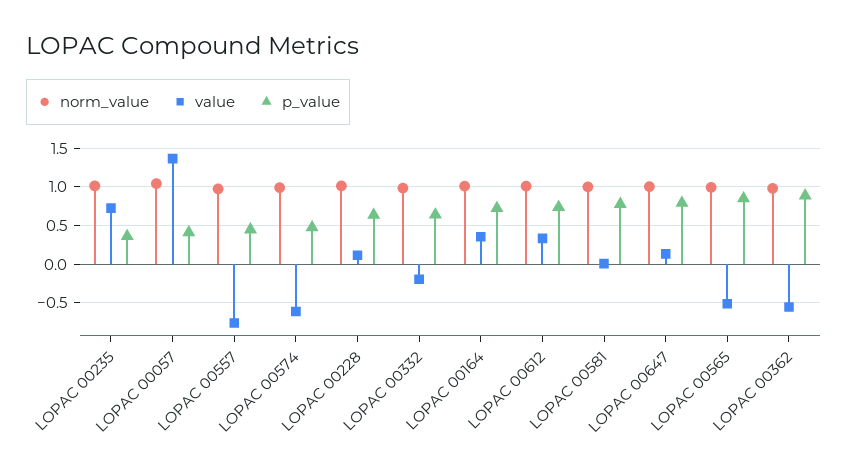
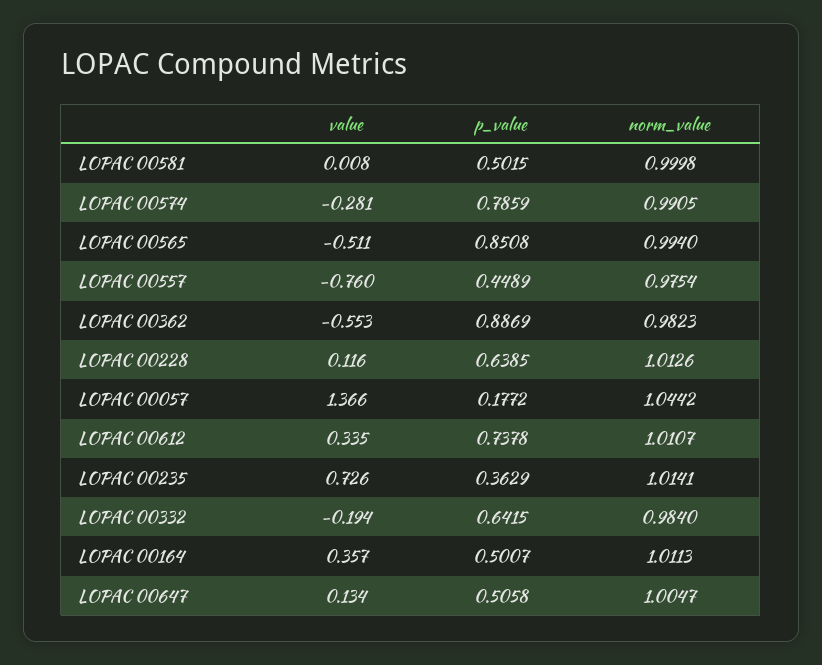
p_value, LOPAC 00057: 0.4 -> 0.1772
value, LOPAC 00574: -0.6 -> -0.281
p_value, LOPAC 00574: 0.5 -> 0.7859
p_value, LOPAC 00164: 0.7 -> 0.5007
p_value, LOPAC 00581: 0.8 -> 0.5015
p_value, LOPAC 00647: 0.8 -> 0.5058

